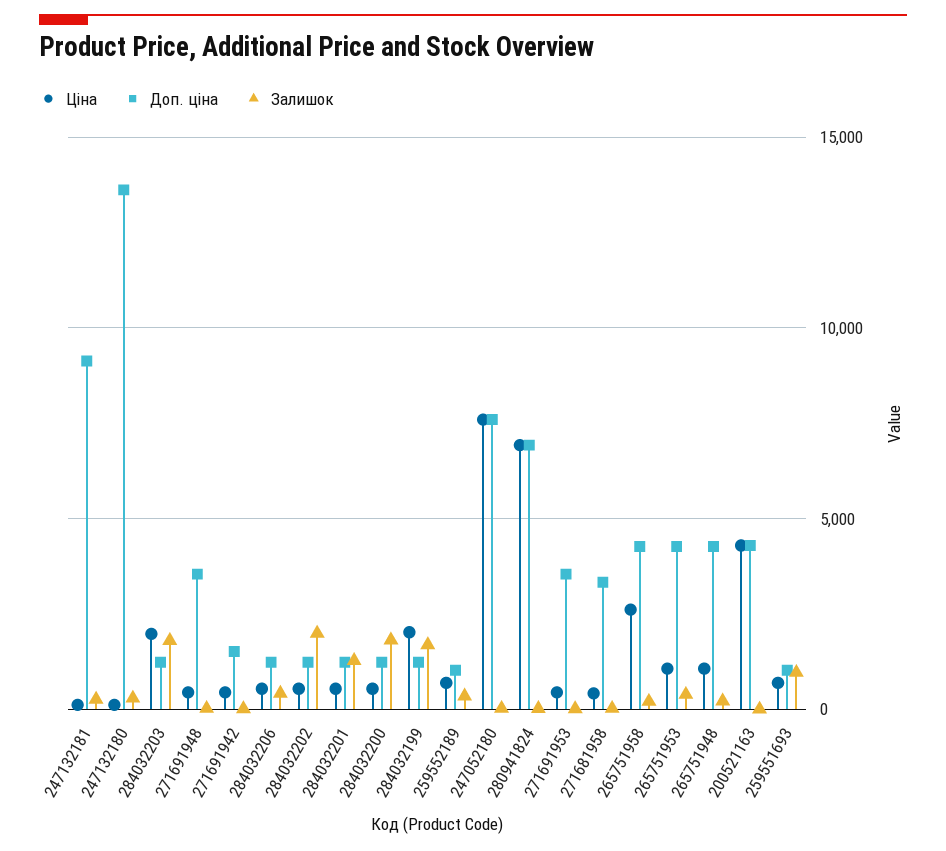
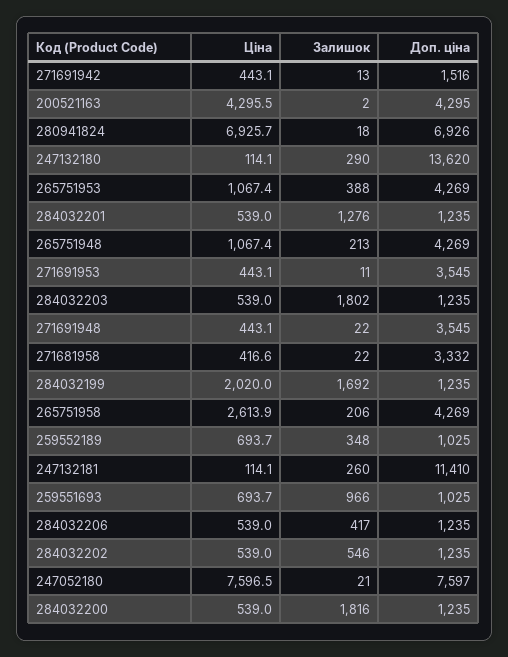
Доп. ціна, 247132181: 9000 -> 11410
Ціна, 284032203: 2000 -> 539
Залишок, 284032202: 2000 -> 546

